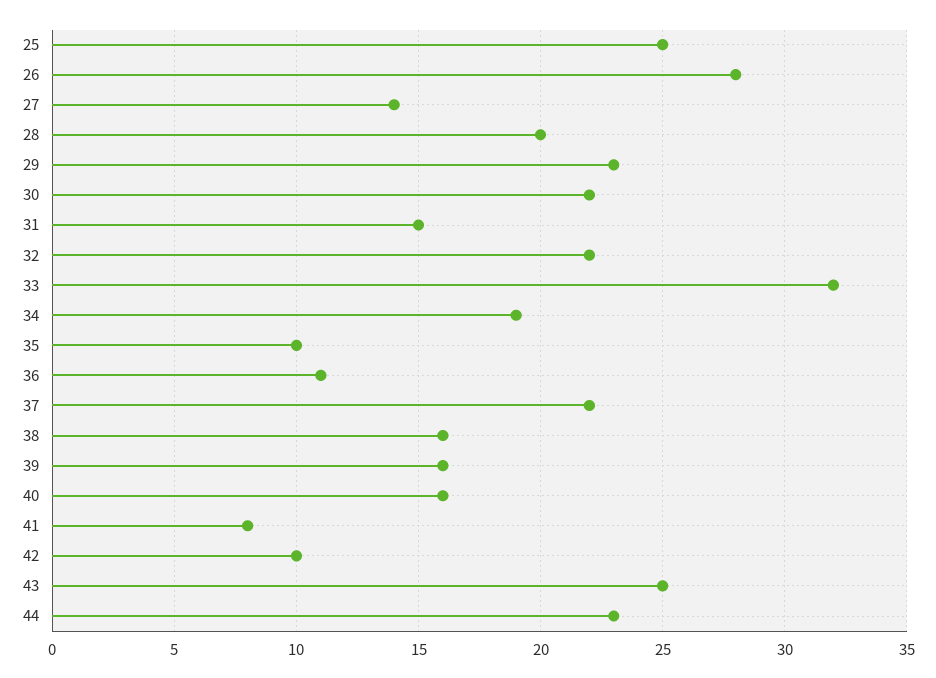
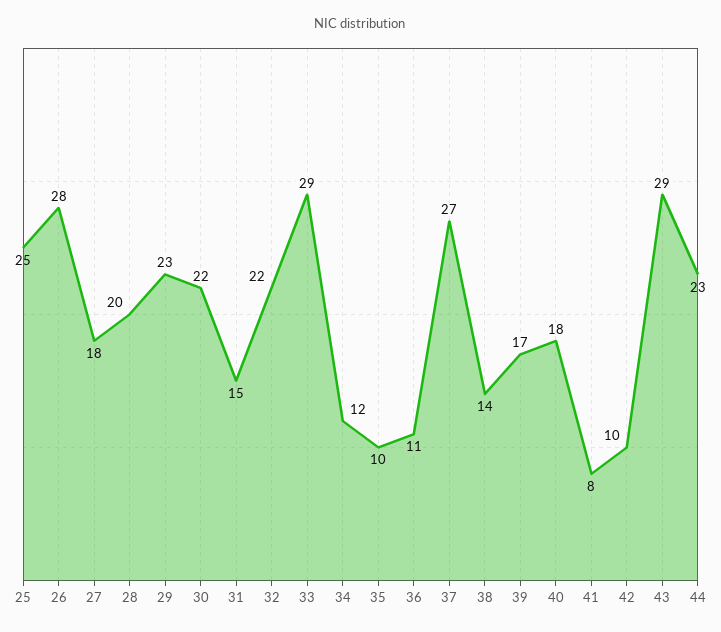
27: 14 -> 18
33: 32 -> 29
34: 19 -> 12
37: 22 -> 27
38: 16 -> 14
39: 16 -> 17
40: 16 -> 18
43: 25 -> 29

